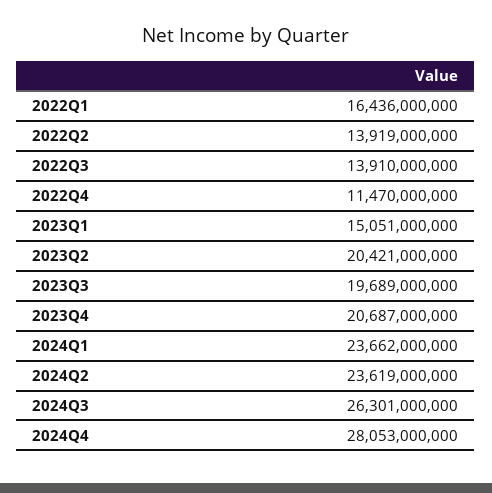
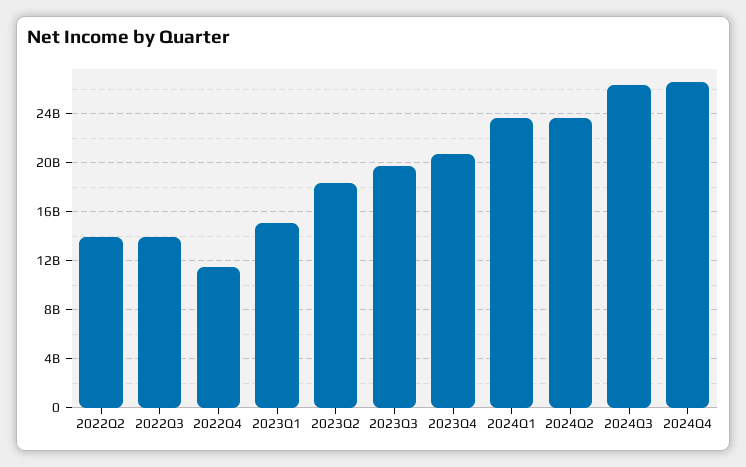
2022Q1: 16436000000 -> none
2023Q2: 20421000000 -> 18500000000
2024Q4: 28053000000 -> 26500000000

